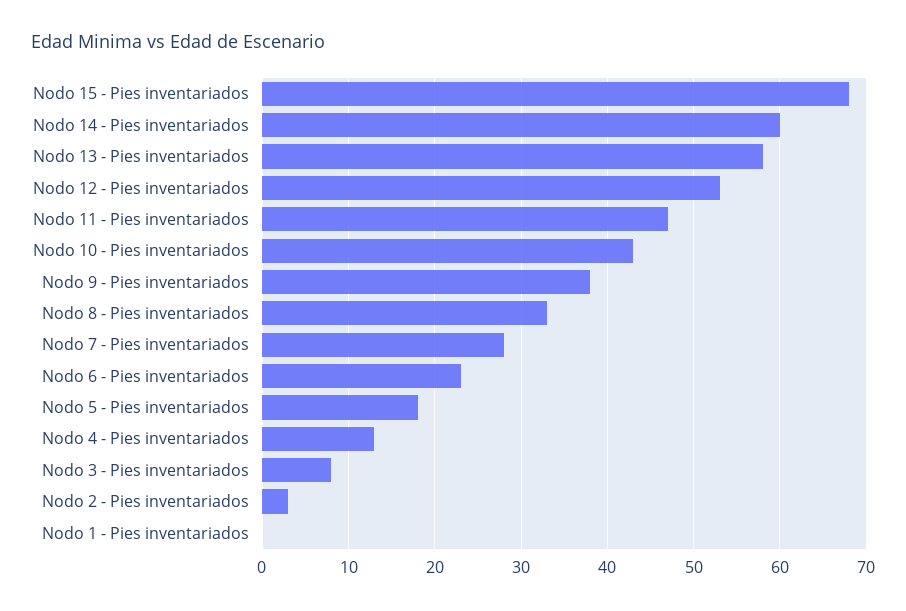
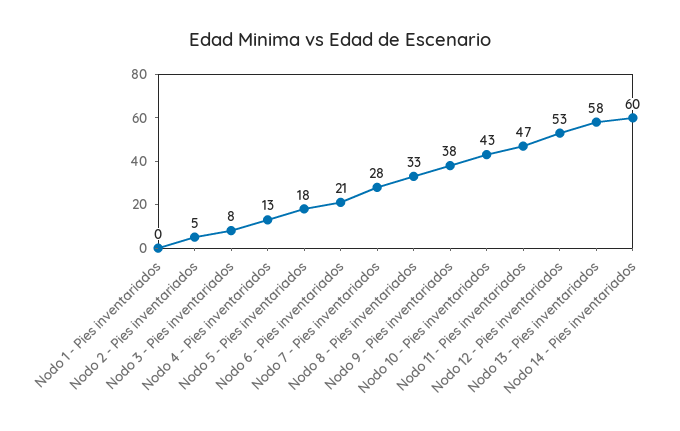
Nodo 15 - Pies inventariados: 68 -> none
Nodo 6 - Pies inventariados: 23 -> 21
Nodo 2 - Pies inventariados: 3 -> 5

